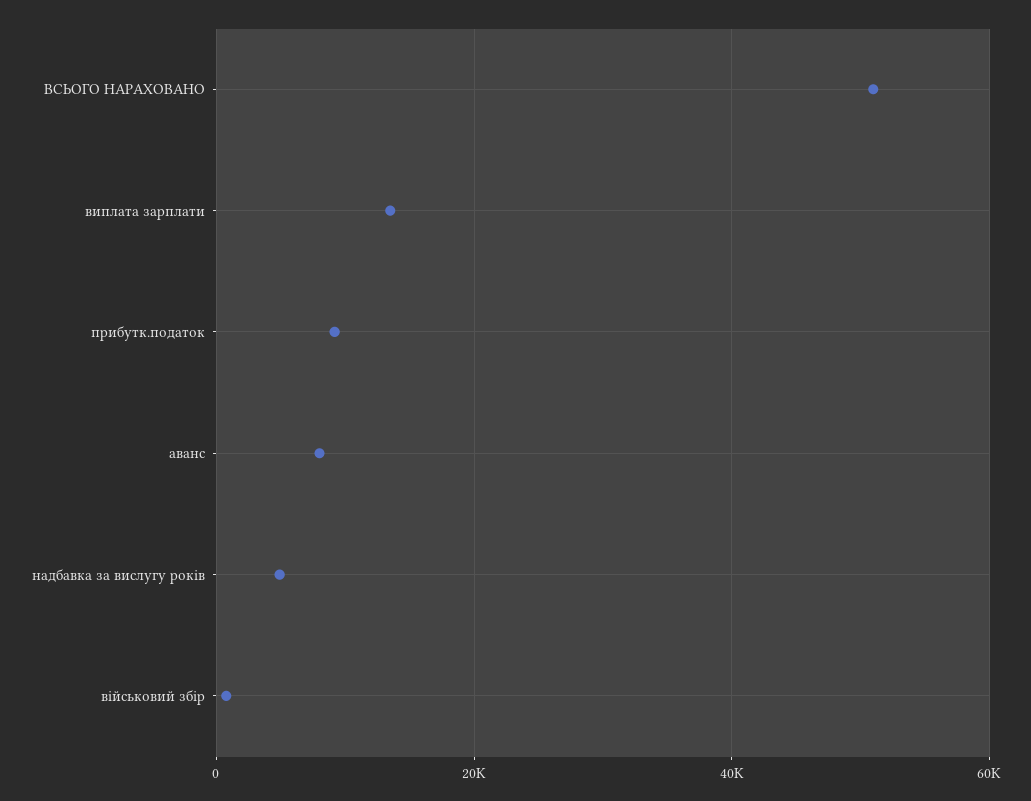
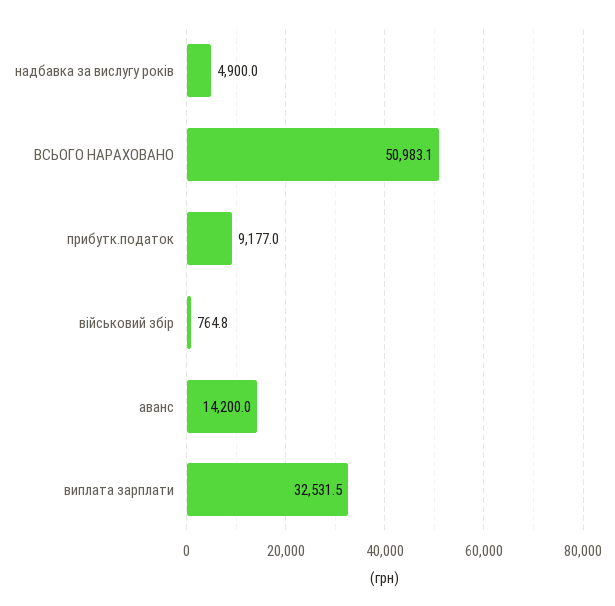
виплата зарплати: 14000 -> 32531.5
аванс: 8000 -> 14200

